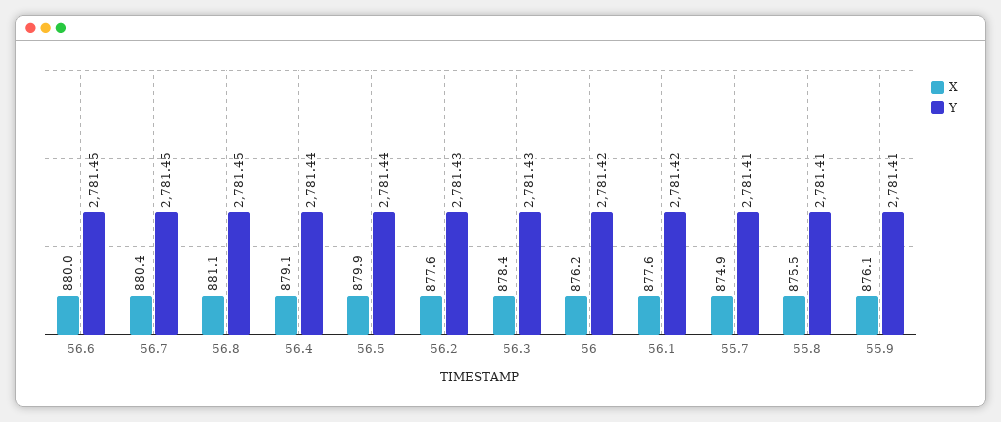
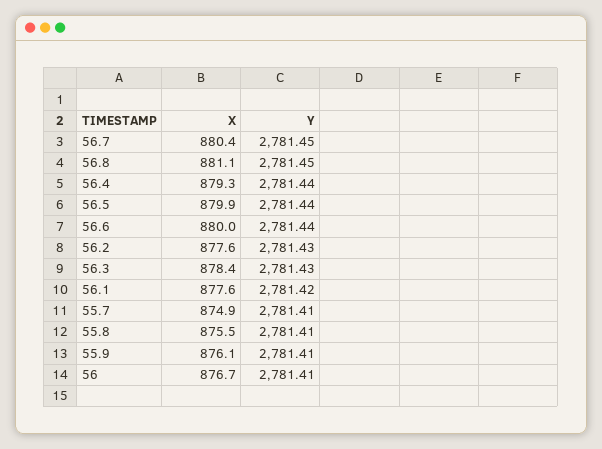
Y, 56.6: 2781.45 -> 2781.44
X, 56.4: 879.1 -> 879.3
X, 56: 876.2 -> 876.7
Y, 56: 2781.42 -> 2781.41

